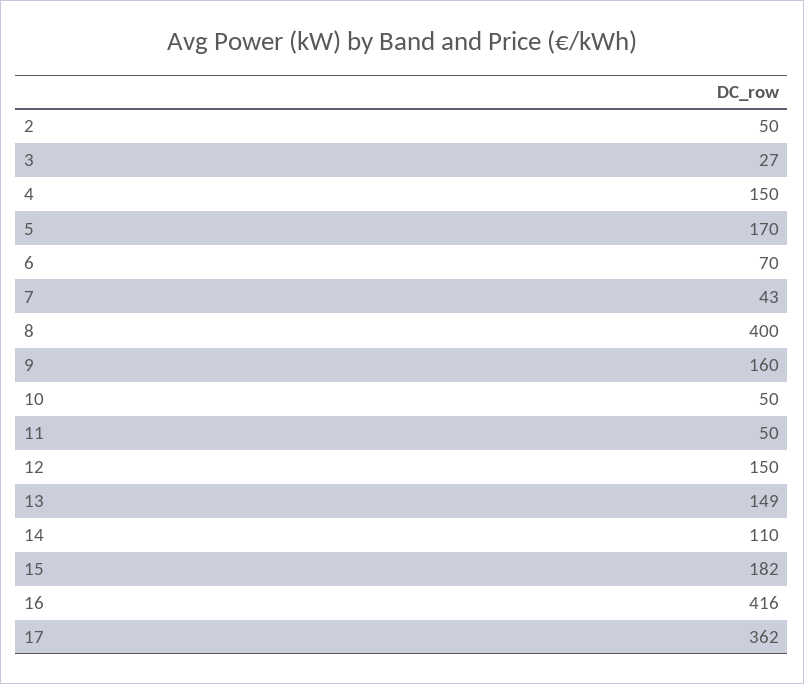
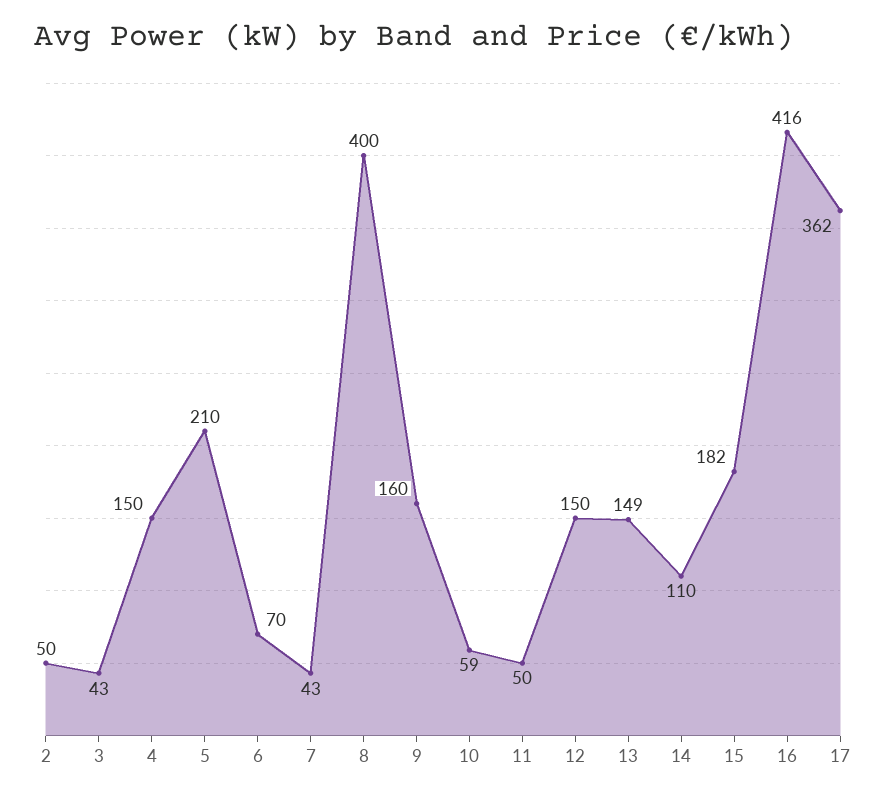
3: 27 -> 43
5: 170 -> 210
10: 50 -> 59

